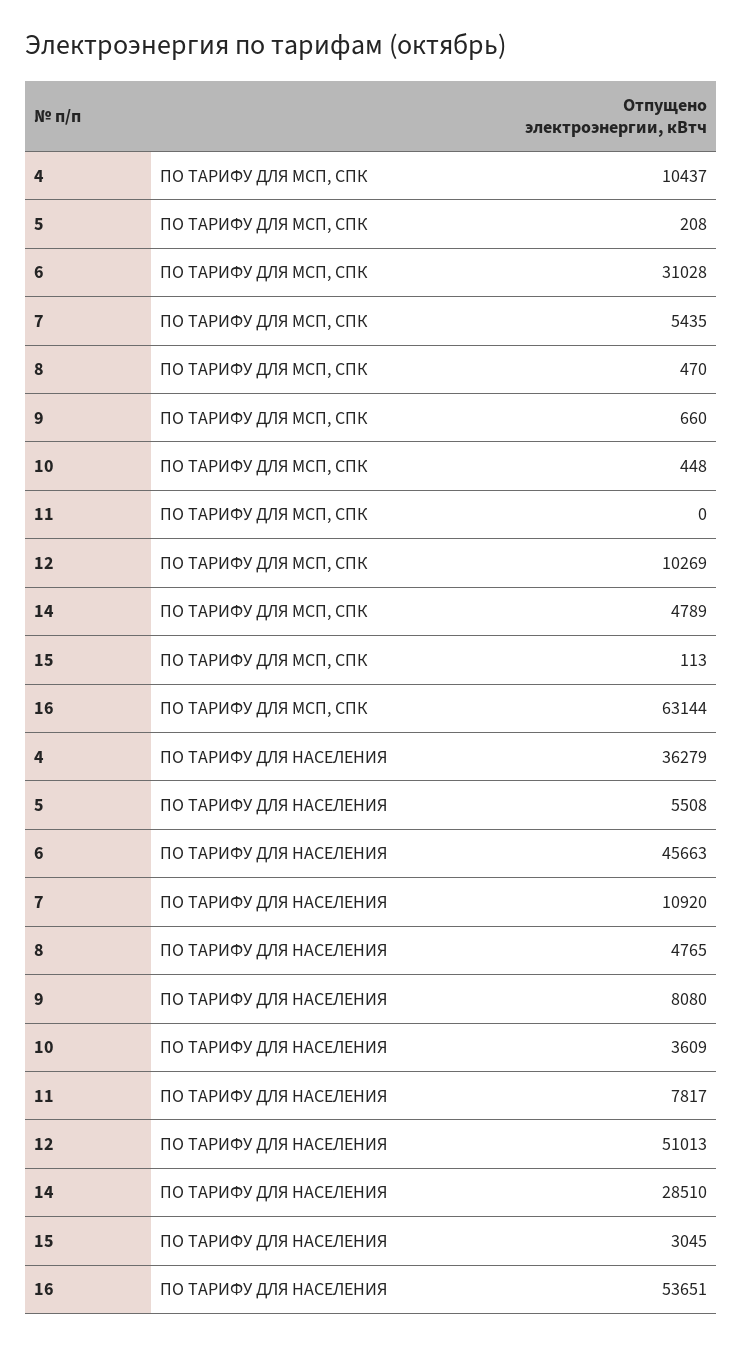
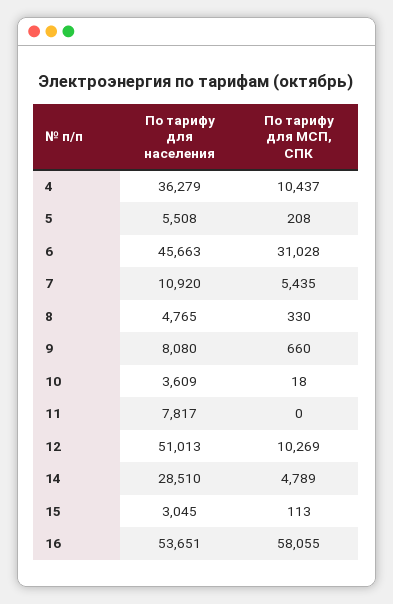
8, ПО ТАРИФУ ДЛЯ МСП, СПК: 470 -> 330
10, ПО ТАРИФУ ДЛЯ МСП, СПК: 448 -> 18
16, ПО ТАРИФУ ДЛЯ МСП, СПК: 63144 -> 58055

